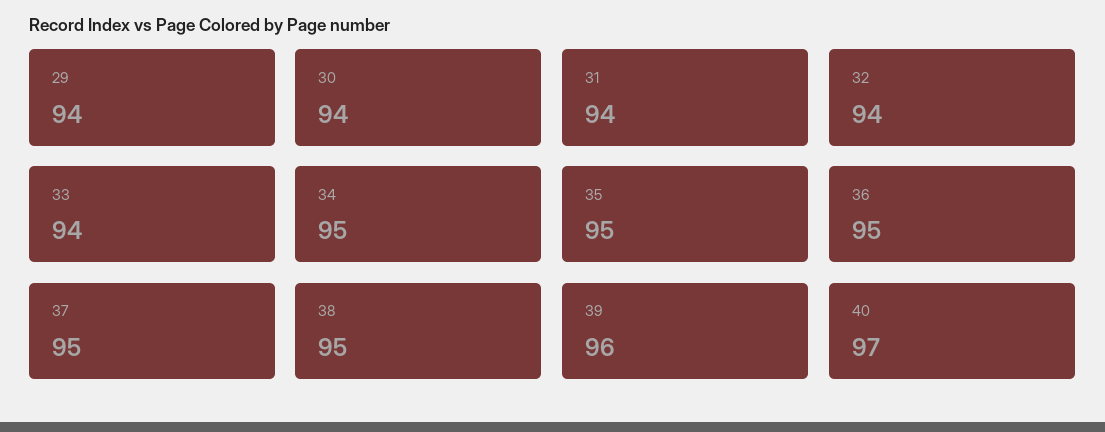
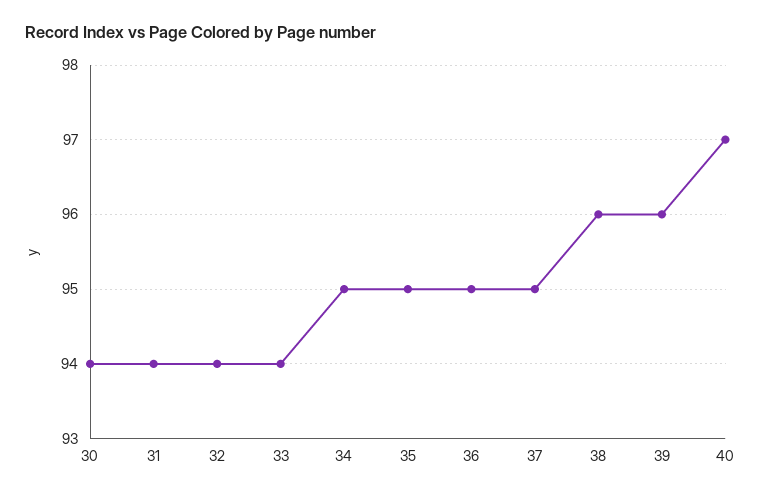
29: 94 -> none
38: 95 -> 96

